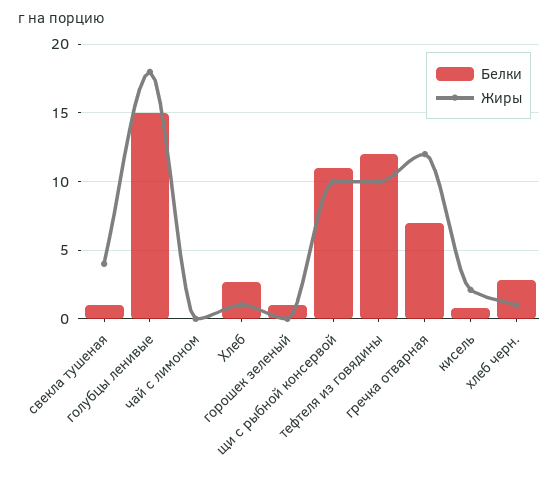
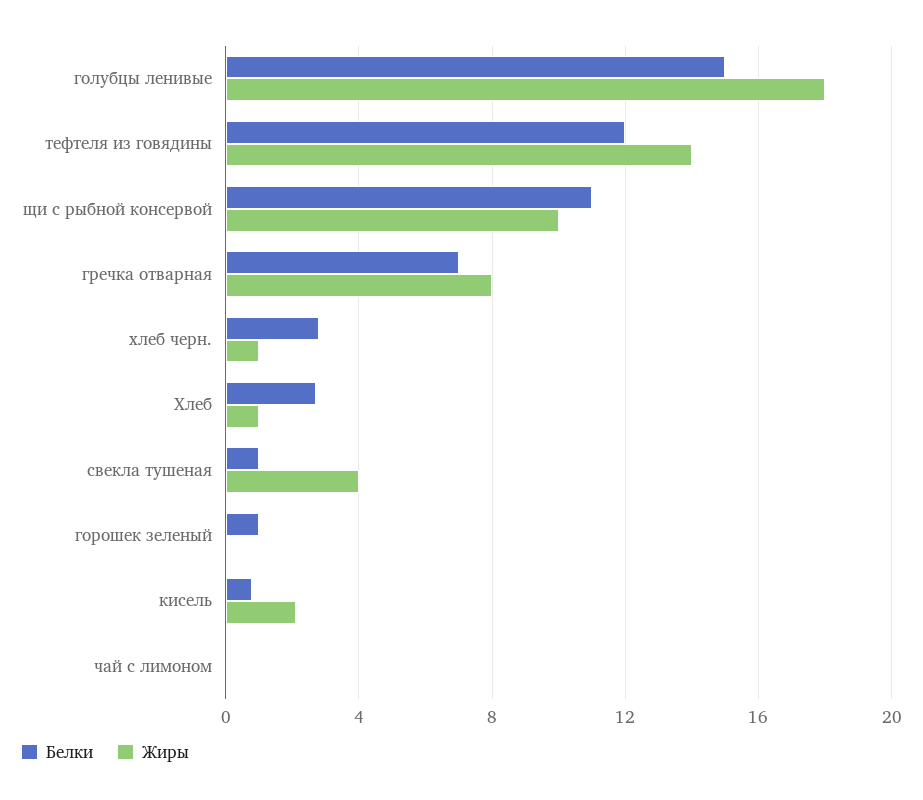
Жиры, тефтеля из говядины: 10 -> 14
Жиры, гречка отварная: 12 -> 8

